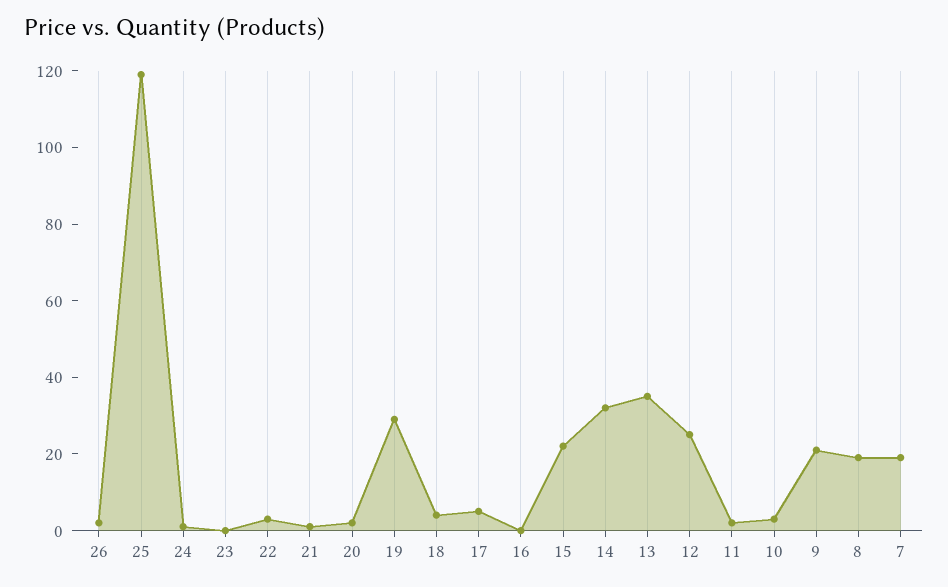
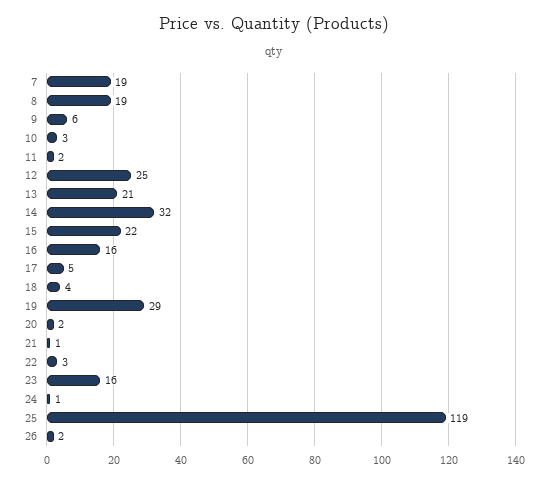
23: 0 -> 16
16: 0 -> 16
13: 35 -> 21
9: 20 -> 6

